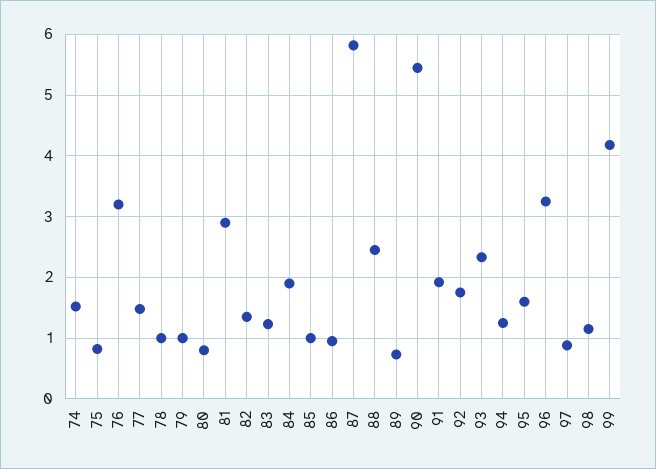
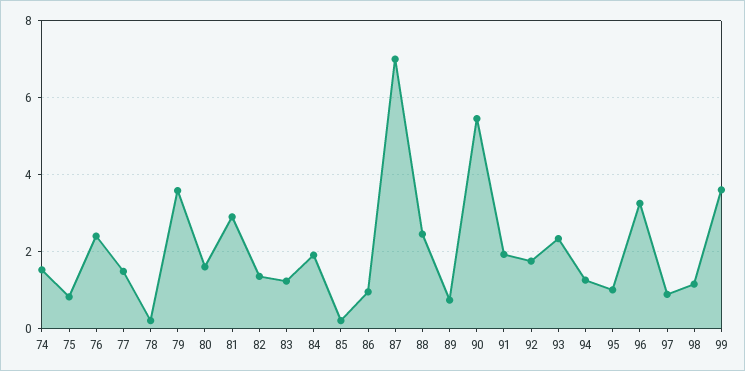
76: 3.2 -> 2.4
78: 1 -> 0.2
79: 1 -> 3.6
80: 0.8 -> 1.6
85: 1 -> 0.2
87: 5.8 -> 7
95: 1.6 -> 1
99: 4.2 -> 3.6

